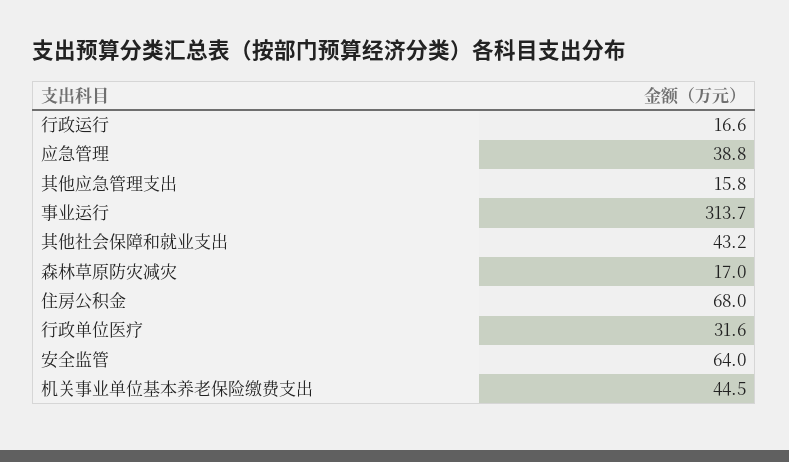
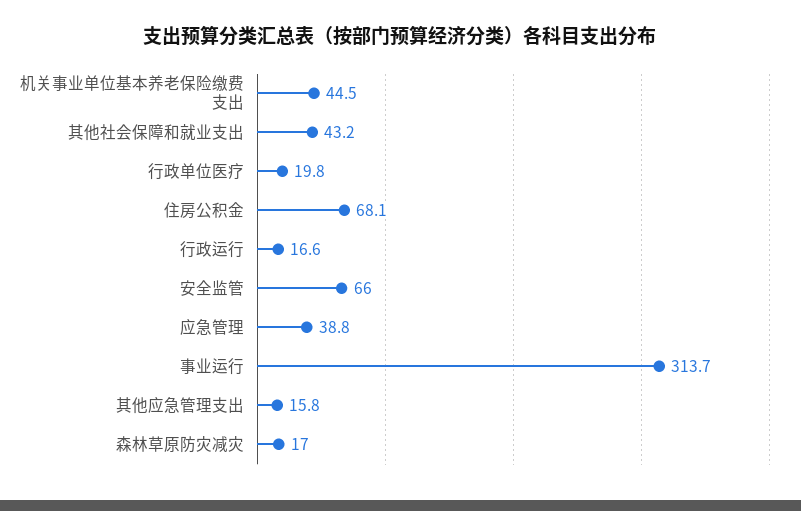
住房公积金: 68 -> 68.1
行政单位医疗: 31.6 -> 19.8
安全监管: 64 -> 66

